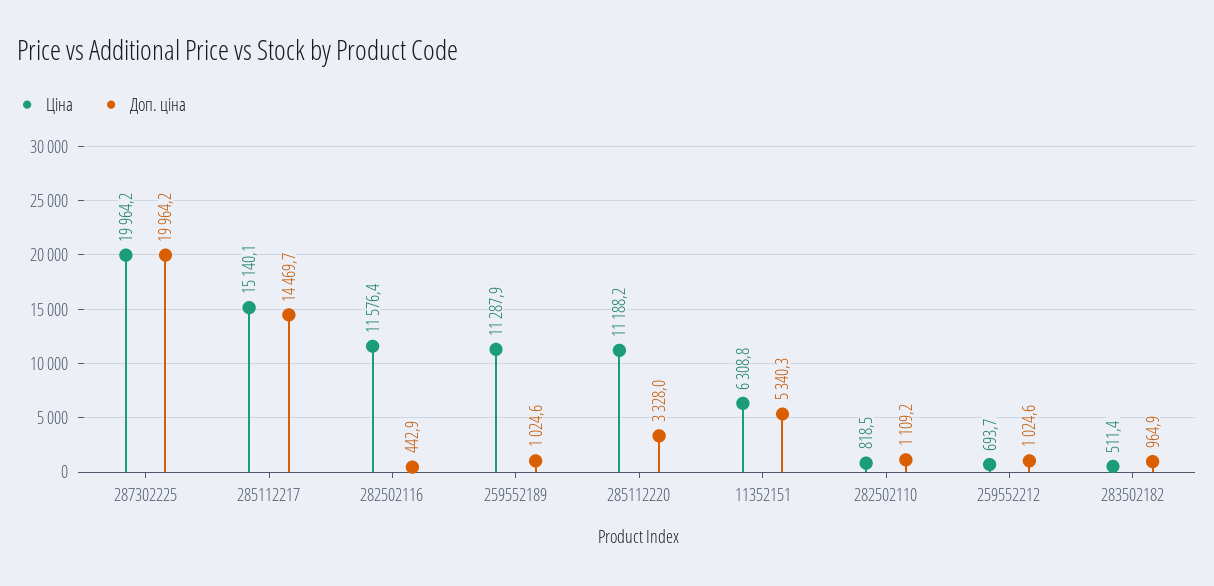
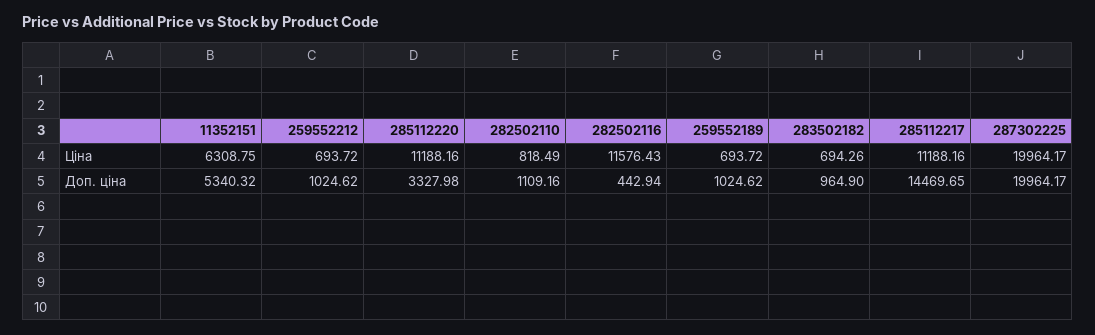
Ціна, 285112217: 15140.1 -> 11188.16
Ціна, 259552189: 11287.9 -> 693.72
Ціна, 283502182: 511.4 -> 694.26

